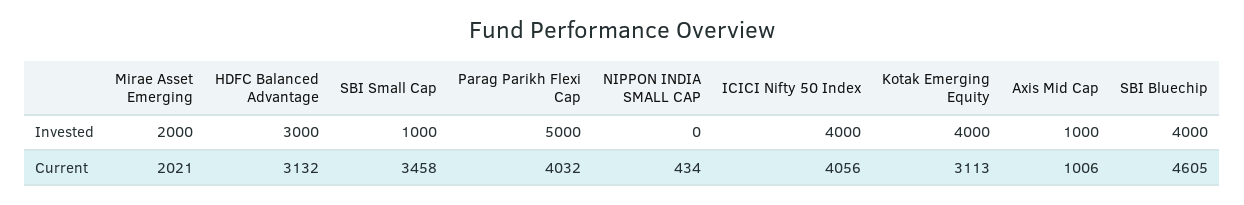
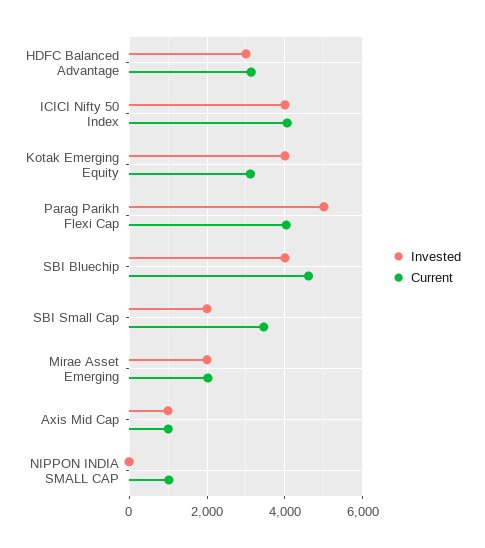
Invested, SBI Small Cap: 1000 -> 2000
Current, NIPPON INDIA SMALL CAP: 434 -> 1000

